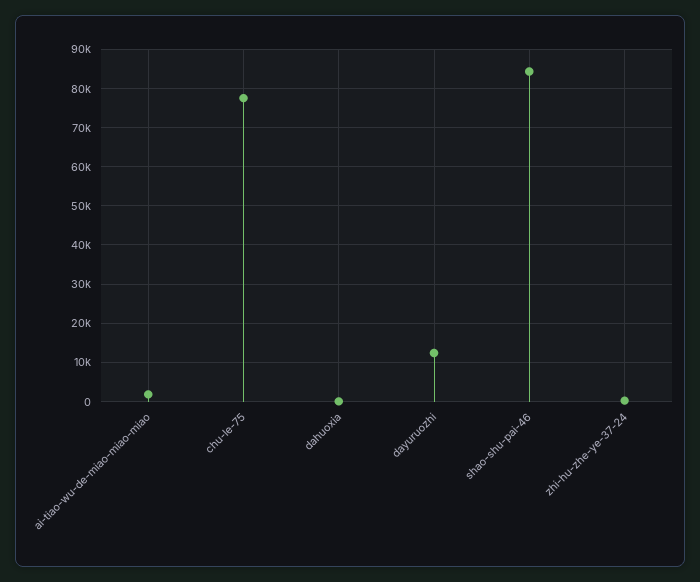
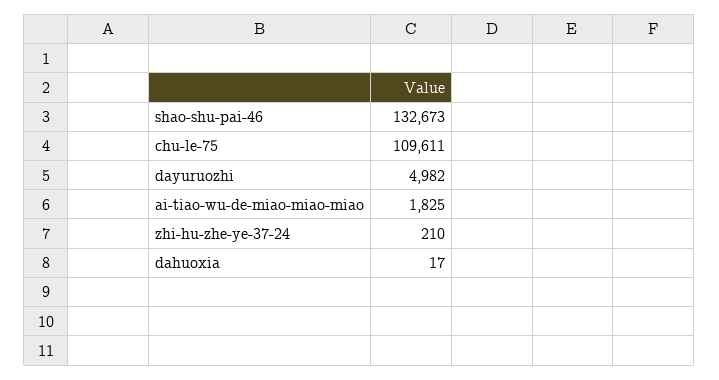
chu-le-75: 78000 -> 109611
dayuruozhi: 12000 -> 4982
shao-shu-pai-46: 84000 -> 132673

